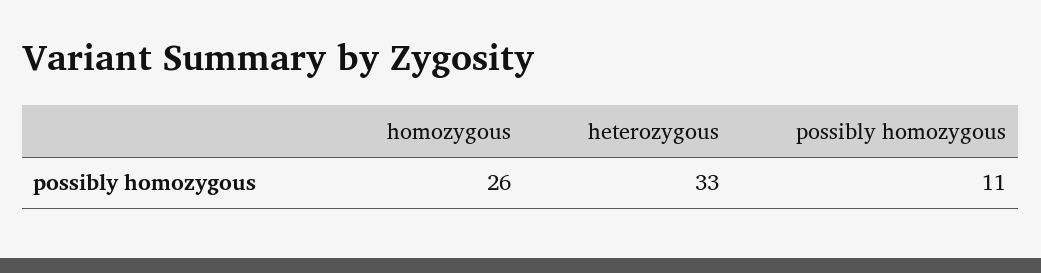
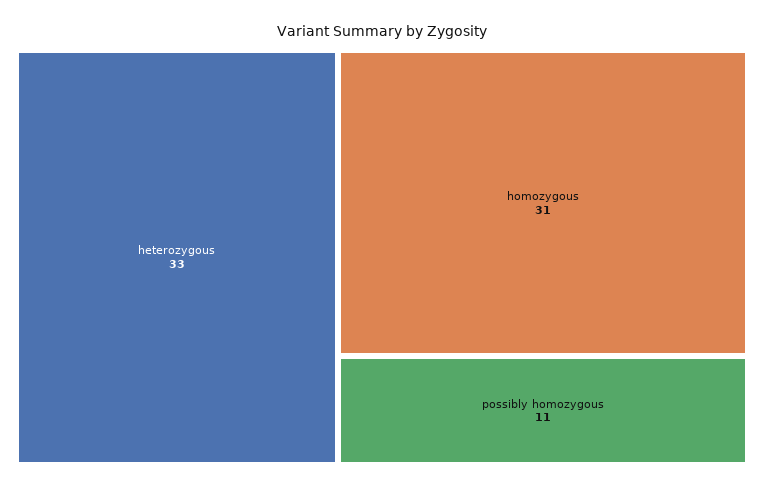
homozygous: 26 -> 31

